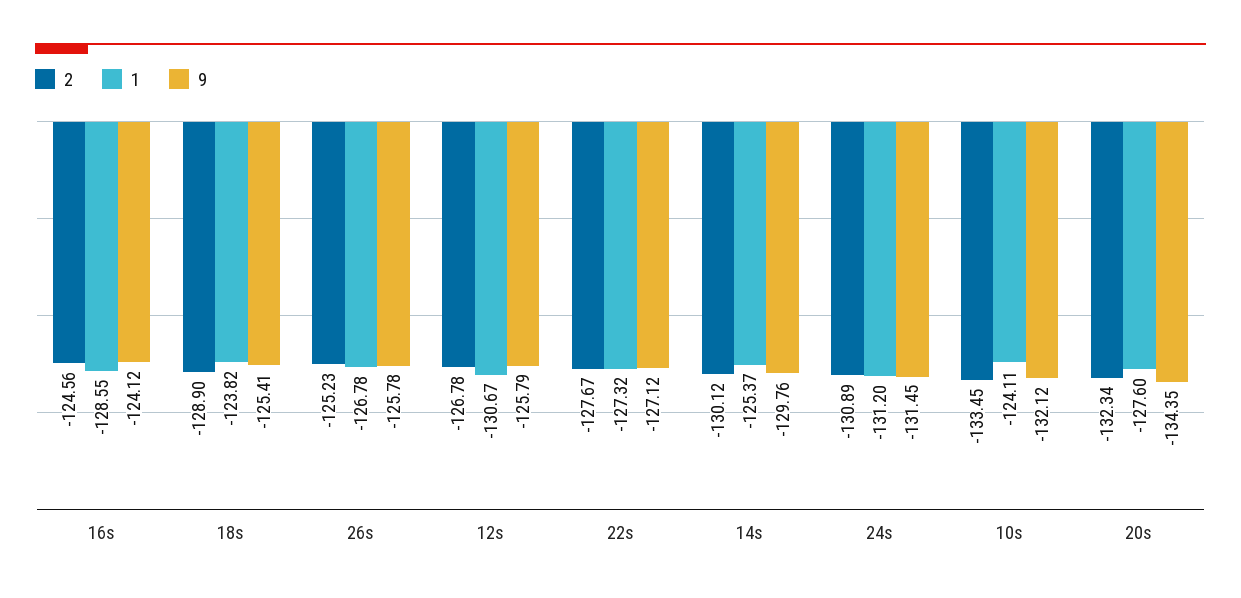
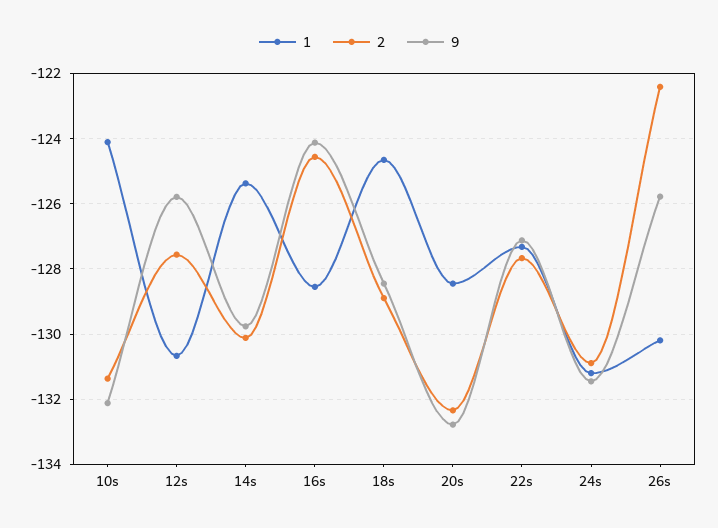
1, 18s: -123.82 -> -124.6
9, 18s: -125.41 -> -128.4
2, 26s: -125.23 -> -122.4
1, 26s: -126.78 -> -130.2
2, 12s: -126.78 -> -127.6
2, 10s: -133.45 -> -131.4
1, 20s: -127.6 -> -128.4
9, 20s: -134.35 -> -132.8

